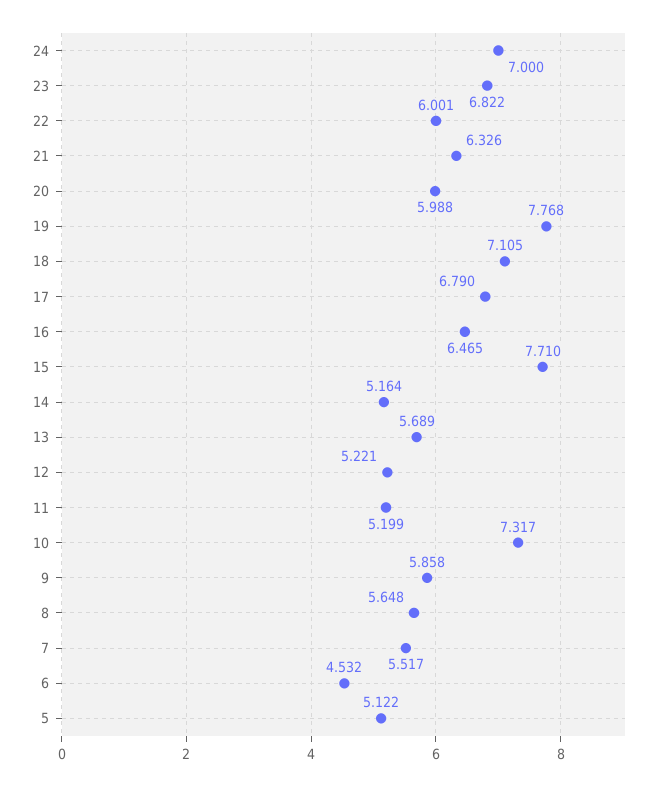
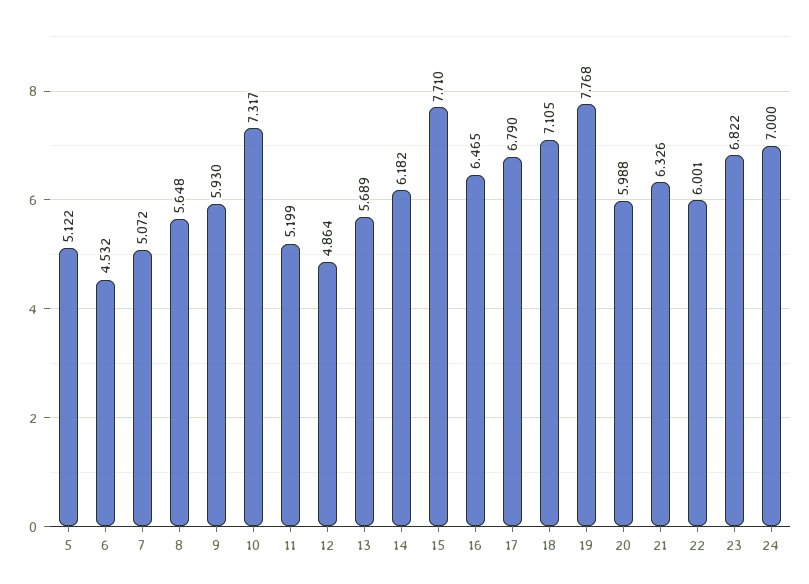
14: 5.164 -> 6.182
12: 5.221 -> 4.864
9: 5.858 -> 5.93
7: 5.517 -> 5.072

